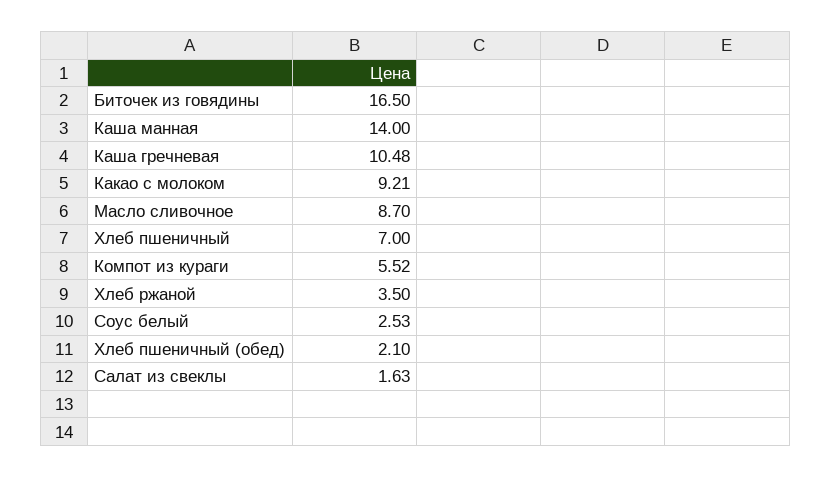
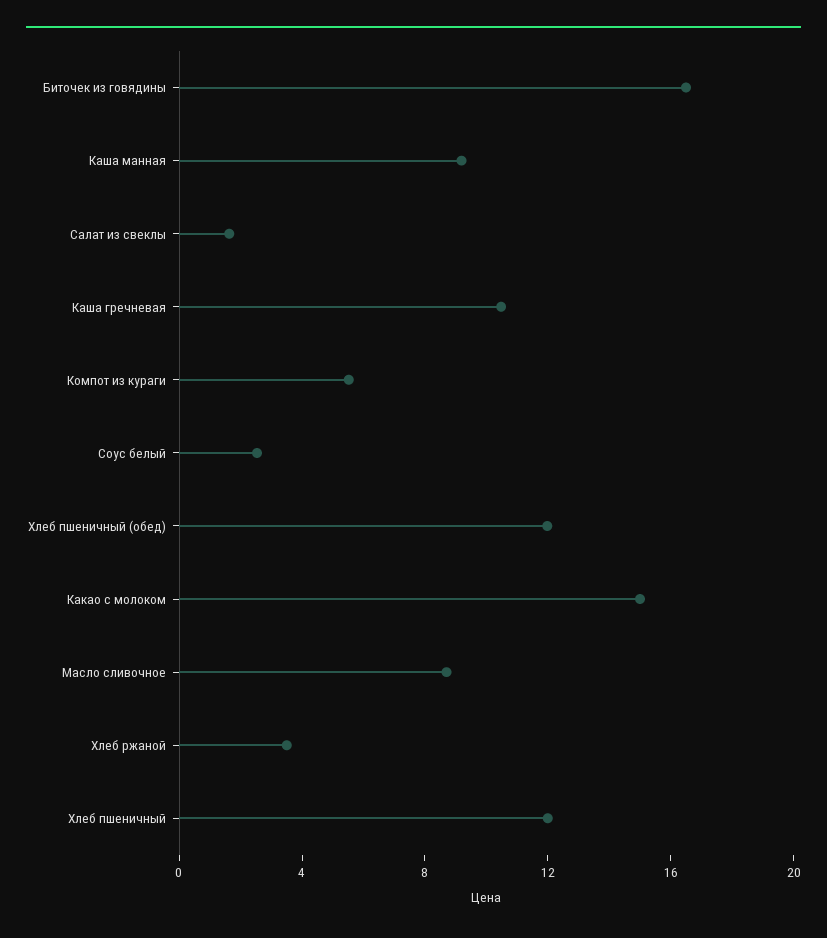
Каша манная: 14 -> 9
Какао с молоком: 9.21 -> 15
Хлеб пшеничный: 7 -> 12
Хлеб пшеничный (обед): 2.1 -> 12

